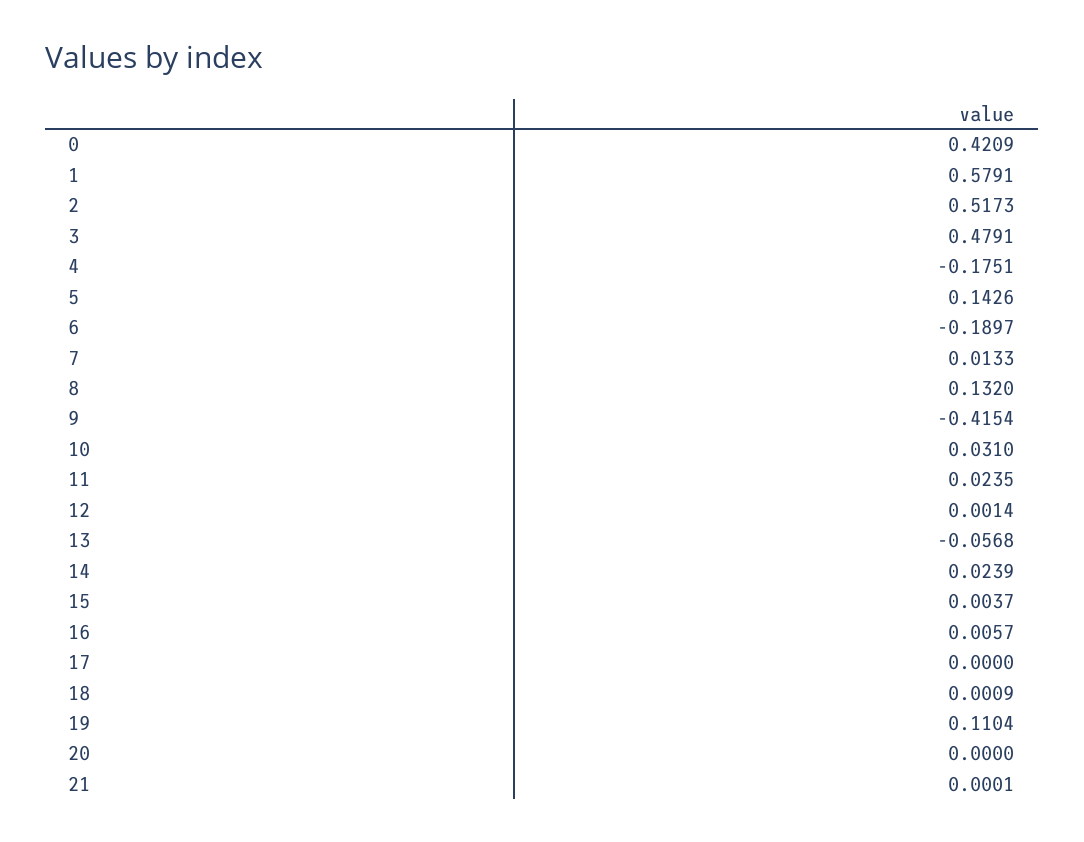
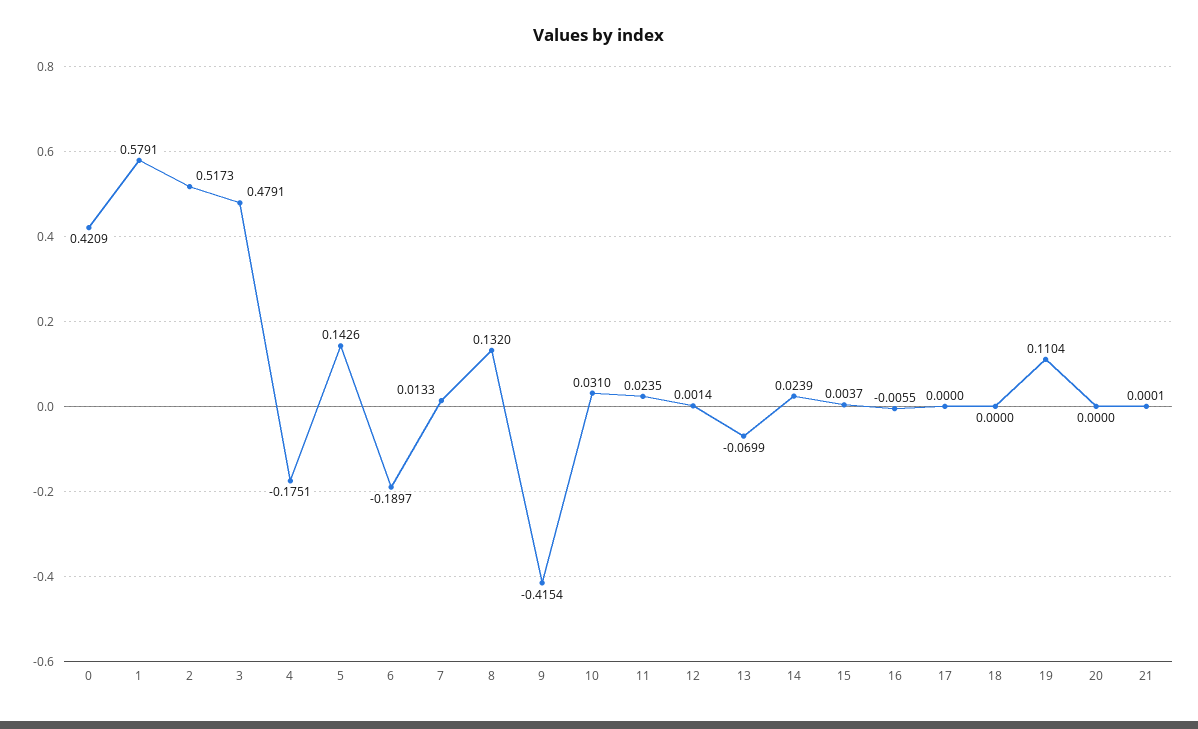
13: -0.0568 -> -0.0699
16: 0.0057 -> -0.0055
18: 0.0009 -> 0

